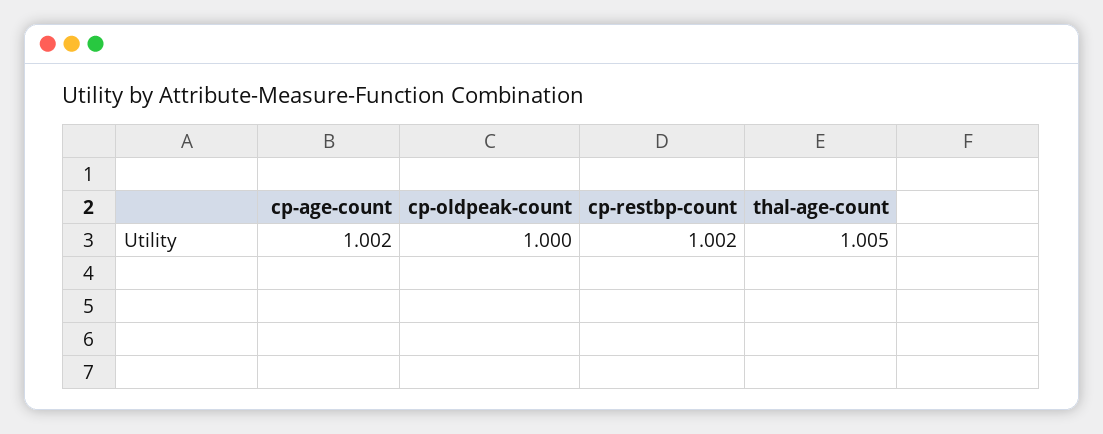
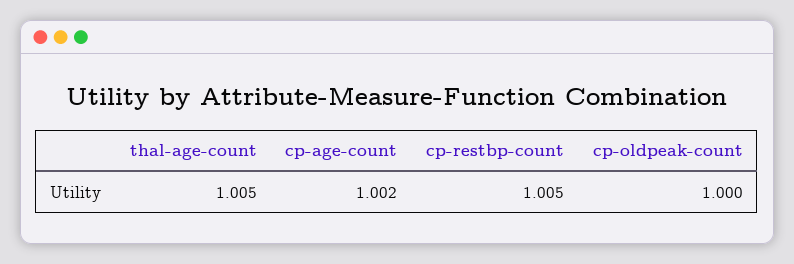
cp-restbp-count: 1.002 -> 1.005

